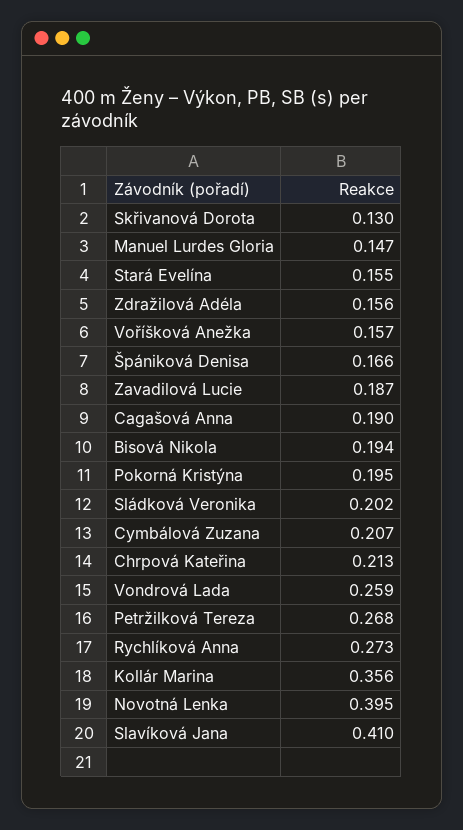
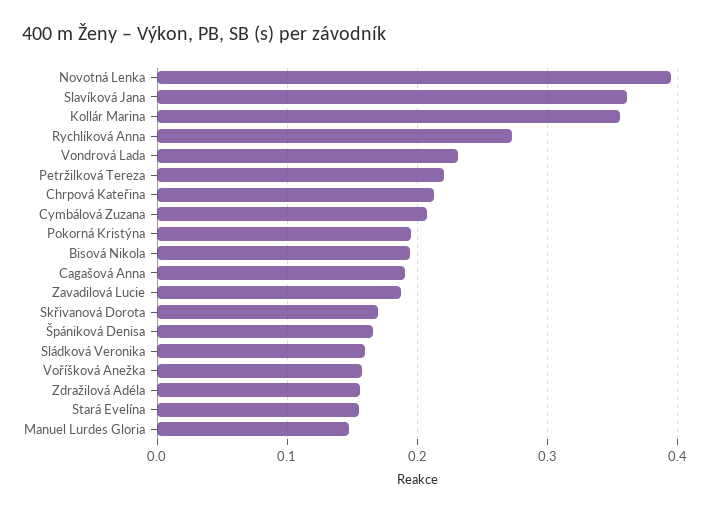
Skřivanová Dorota: 0.13 -> 0.17
Sládková Veronika: 0.202 -> 0.16
Vondrová Lada: 0.259 -> 0.23
Petržilková Tereza: 0.268 -> 0.22
Slavíková Jana: 0.41 -> 0.36

